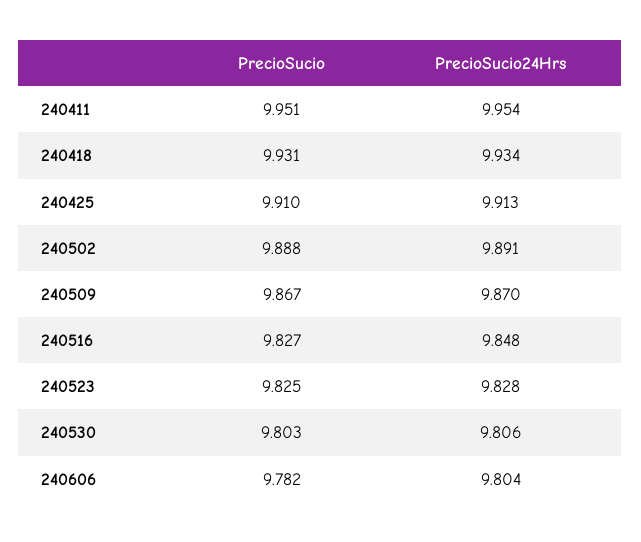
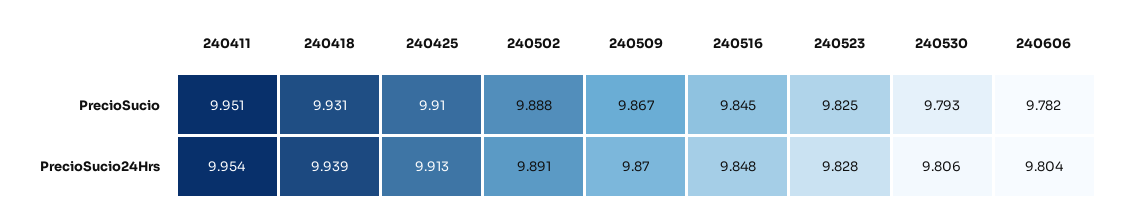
PrecioSucio24Hrs, 240418: 9.934 -> 9.939
PrecioSucio, 240516: 9.827 -> 9.845
PrecioSucio, 240530: 9.803 -> 9.793

